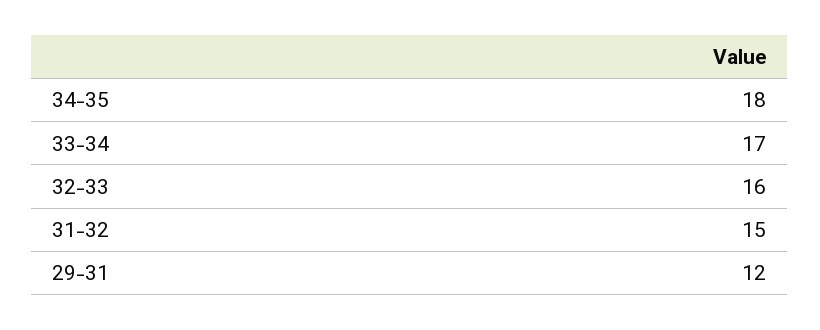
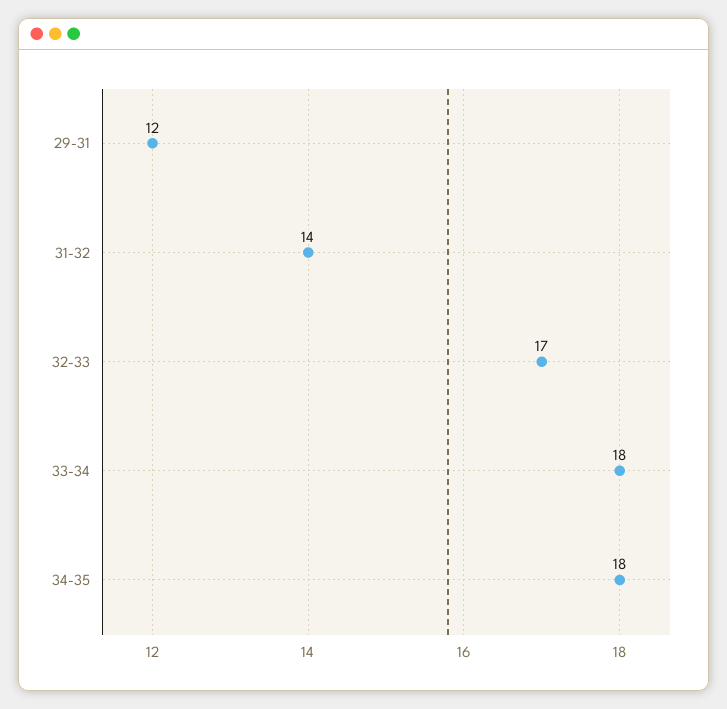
33-34: 17 -> 18
32-33: 16 -> 17
31-32: 15 -> 14

